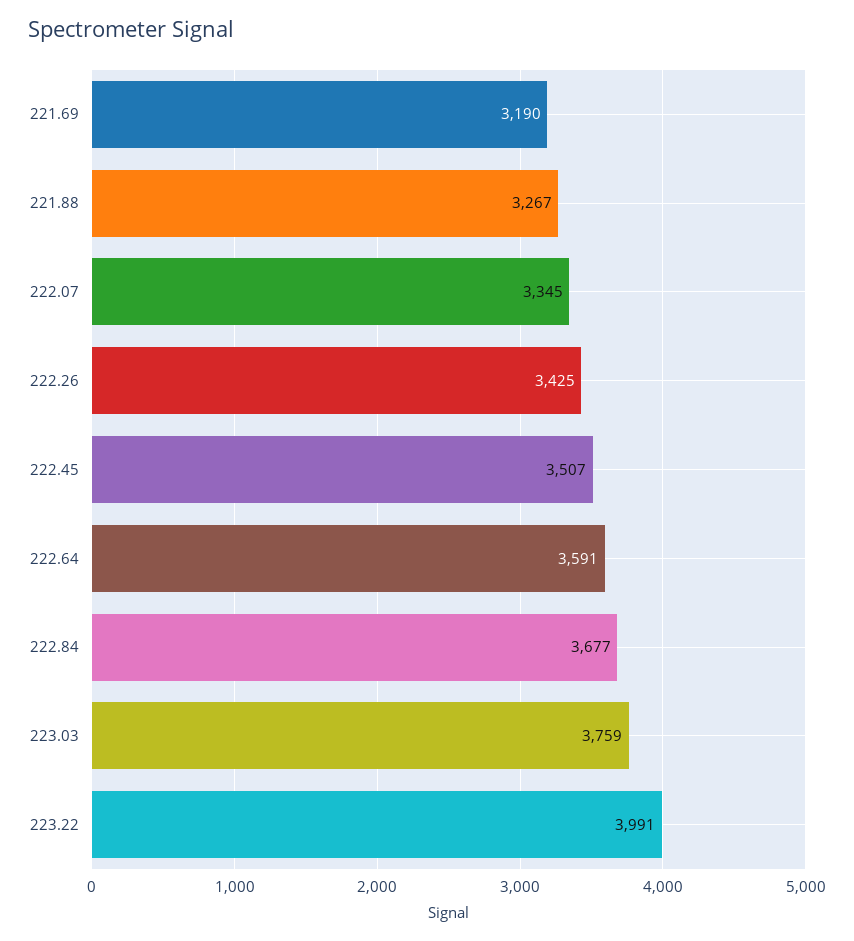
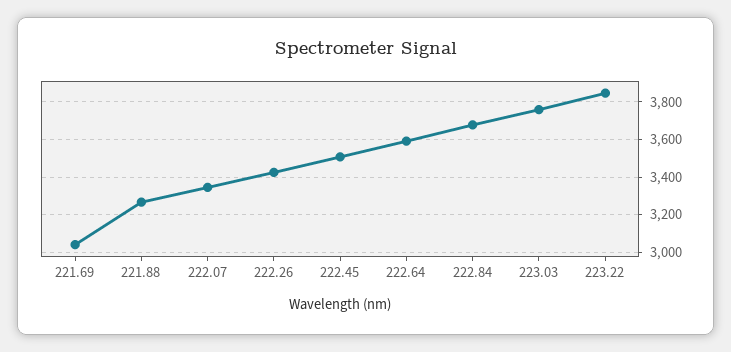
221.69: 3190 -> 3050
223.22: 3991 -> 3850

